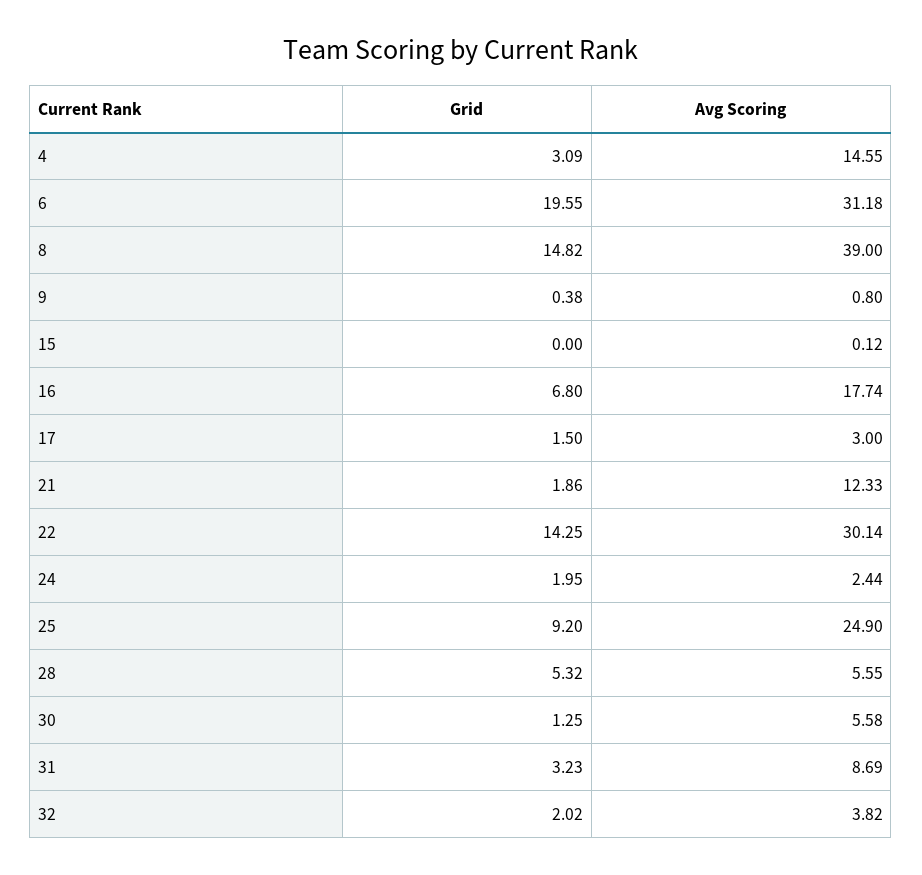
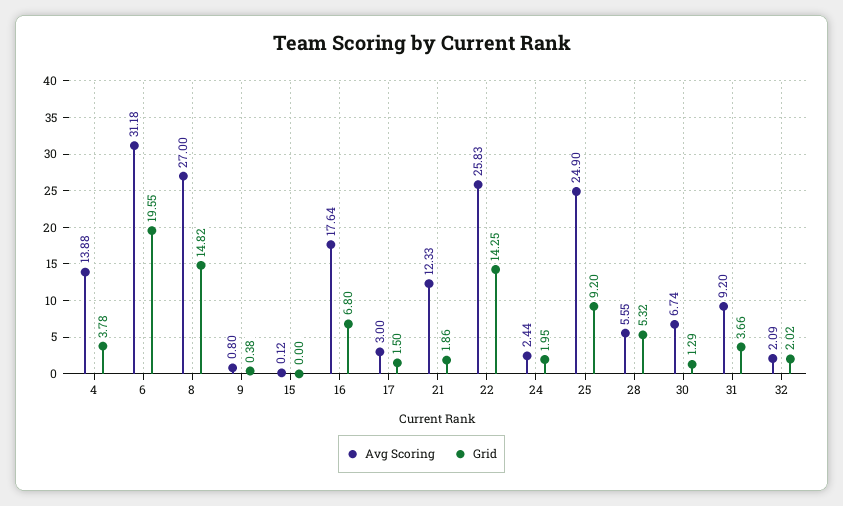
Grid, 4: 3.09 -> 3.78
Avg Scoring, 4: 14.55 -> 13.88
Avg Scoring, 8: 39 -> 27
Avg Scoring, 16: 17.74 -> 17.64
Avg Scoring, 22: 30.14 -> 25.83
Grid, 30: 1.25 -> 1.29
Avg Scoring, 30: 5.58 -> 6.74
Grid, 31: 3.23 -> 3.66
Avg Scoring, 31: 8.69 -> 9.2
Avg Scoring, 32: 3.82 -> 2.09

